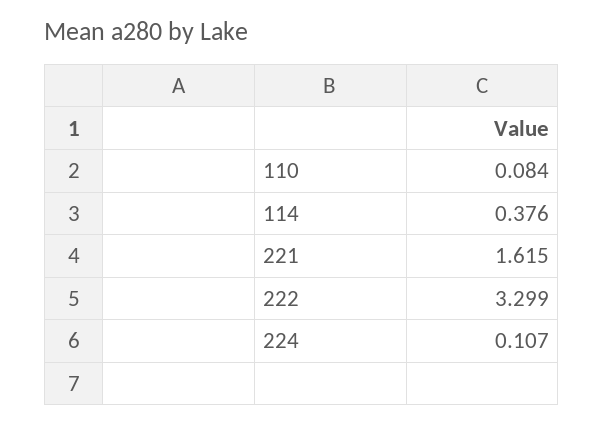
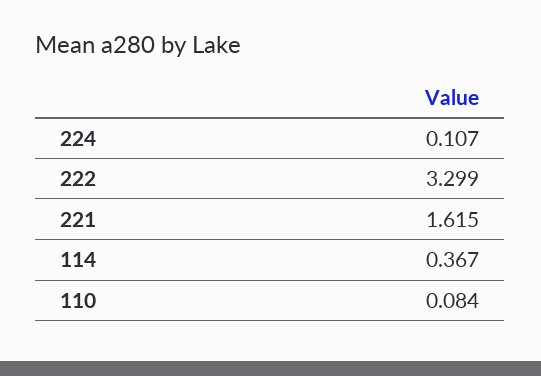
114: 0.376 -> 0.367

